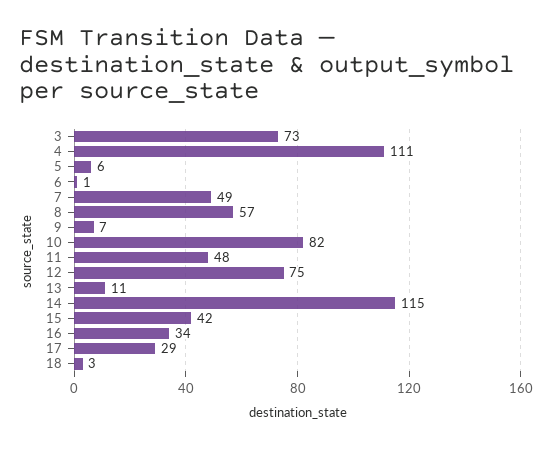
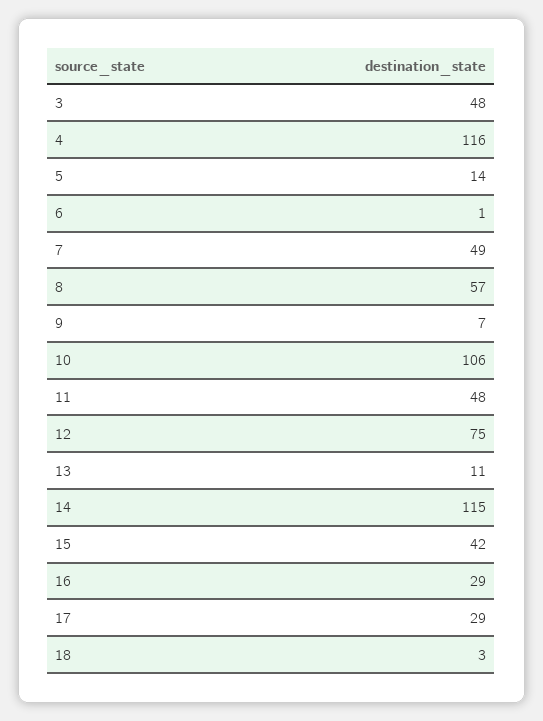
3: 73 -> 48
4: 111 -> 116
5: 6 -> 14
10: 82 -> 106
16: 34 -> 29

